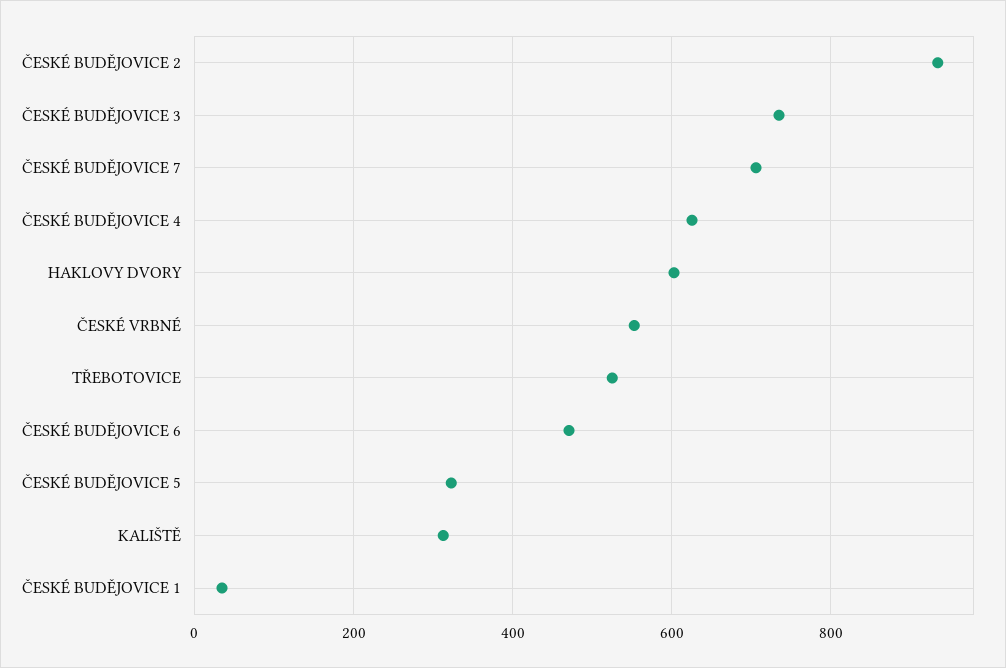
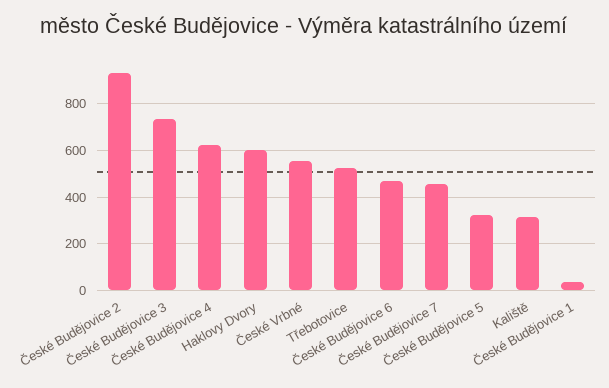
ČESKÉ BUDĚJOVICE 7: 700 -> 450

